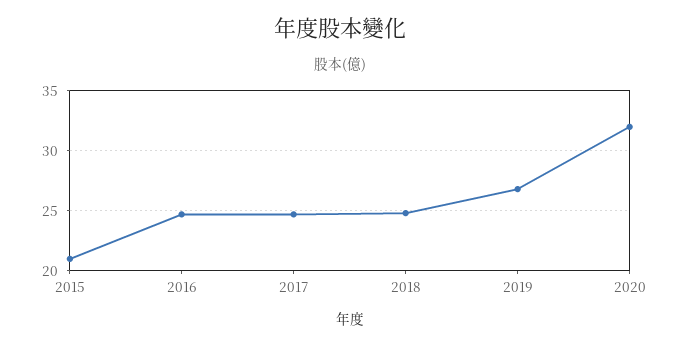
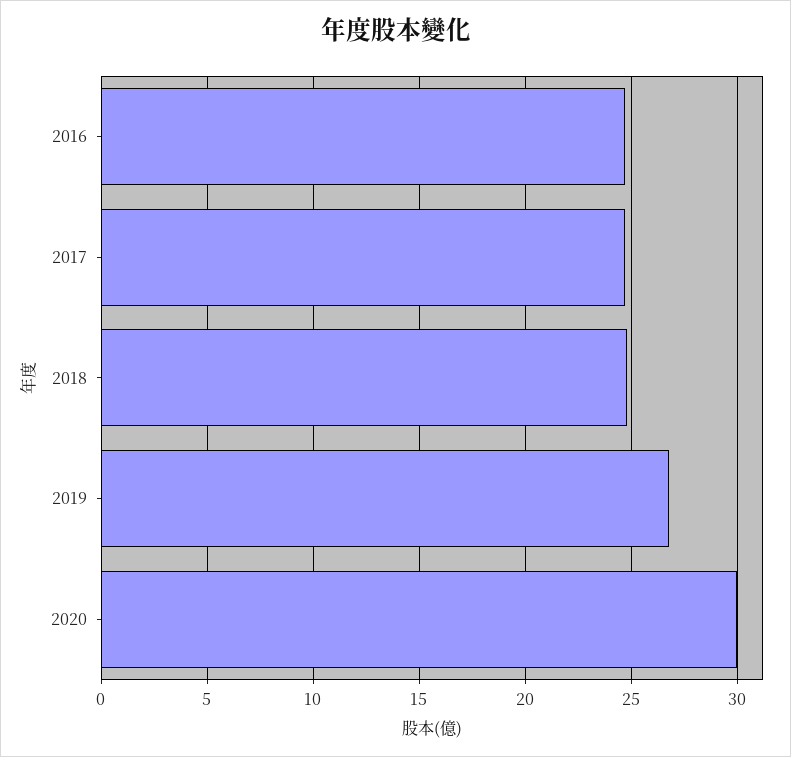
2015: 21 -> none
2020: 32 -> 30

